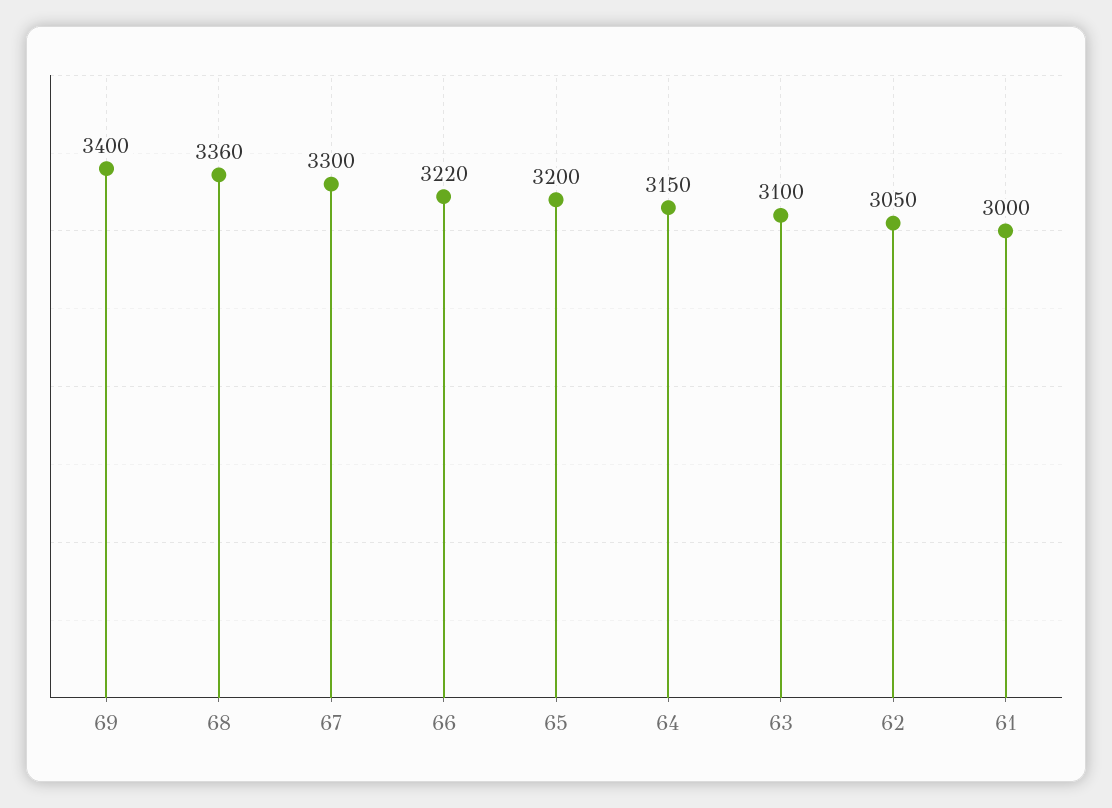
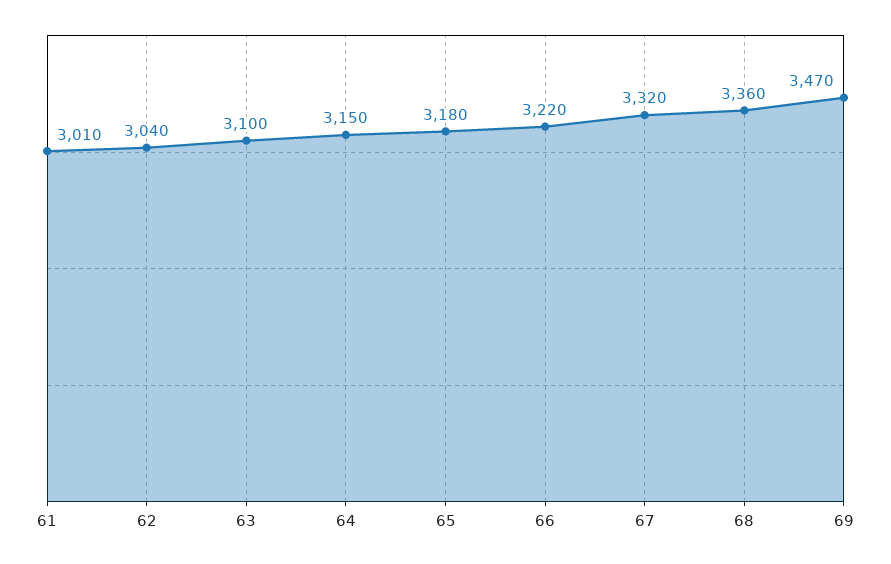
69: 3400 -> 3470
67: 3300 -> 3320
65: 3200 -> 3180
62: 3050 -> 3040
61: 3000 -> 3010

